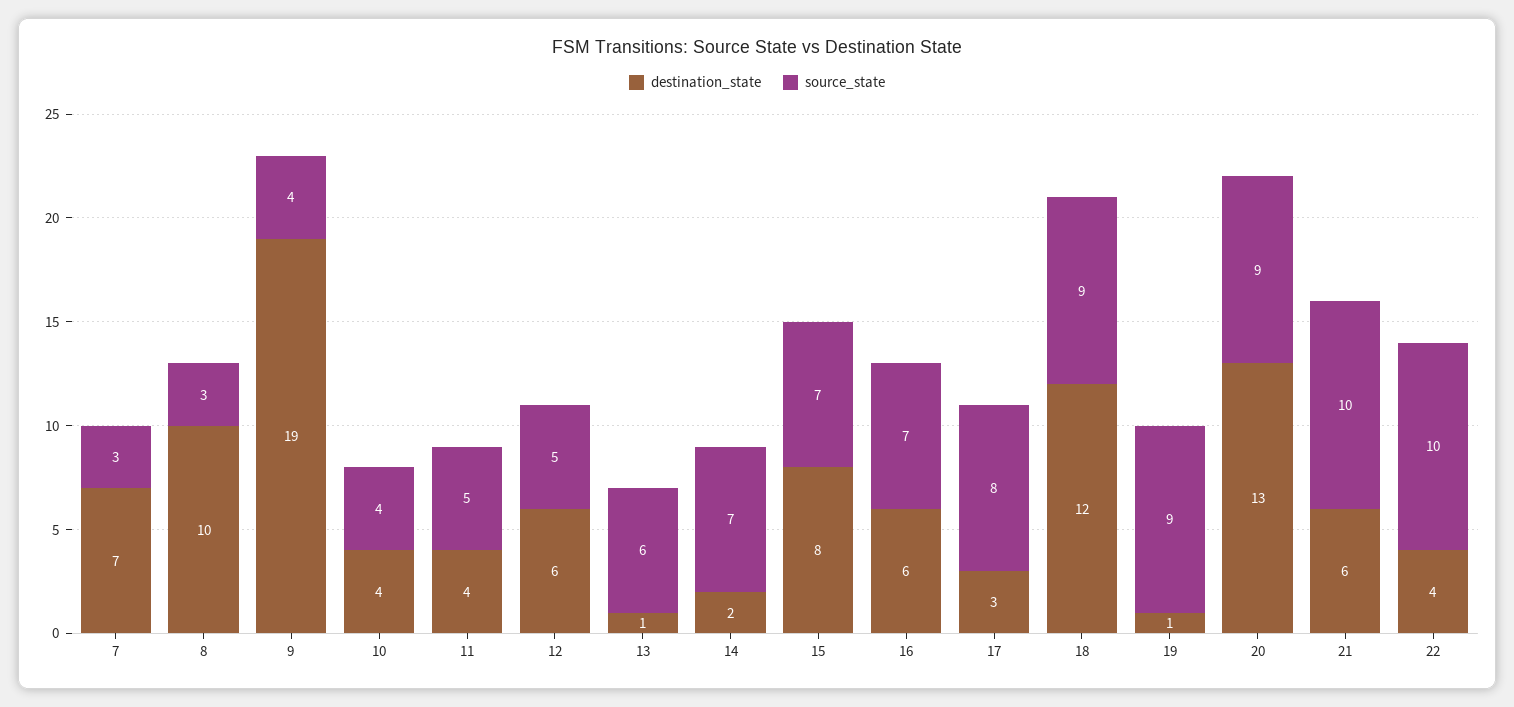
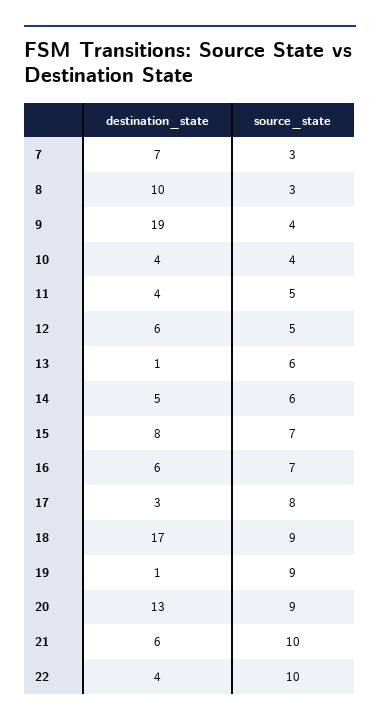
destination_state, 14: 2 -> 5
source_state, 14: 7 -> 6
destination_state, 18: 12 -> 17

